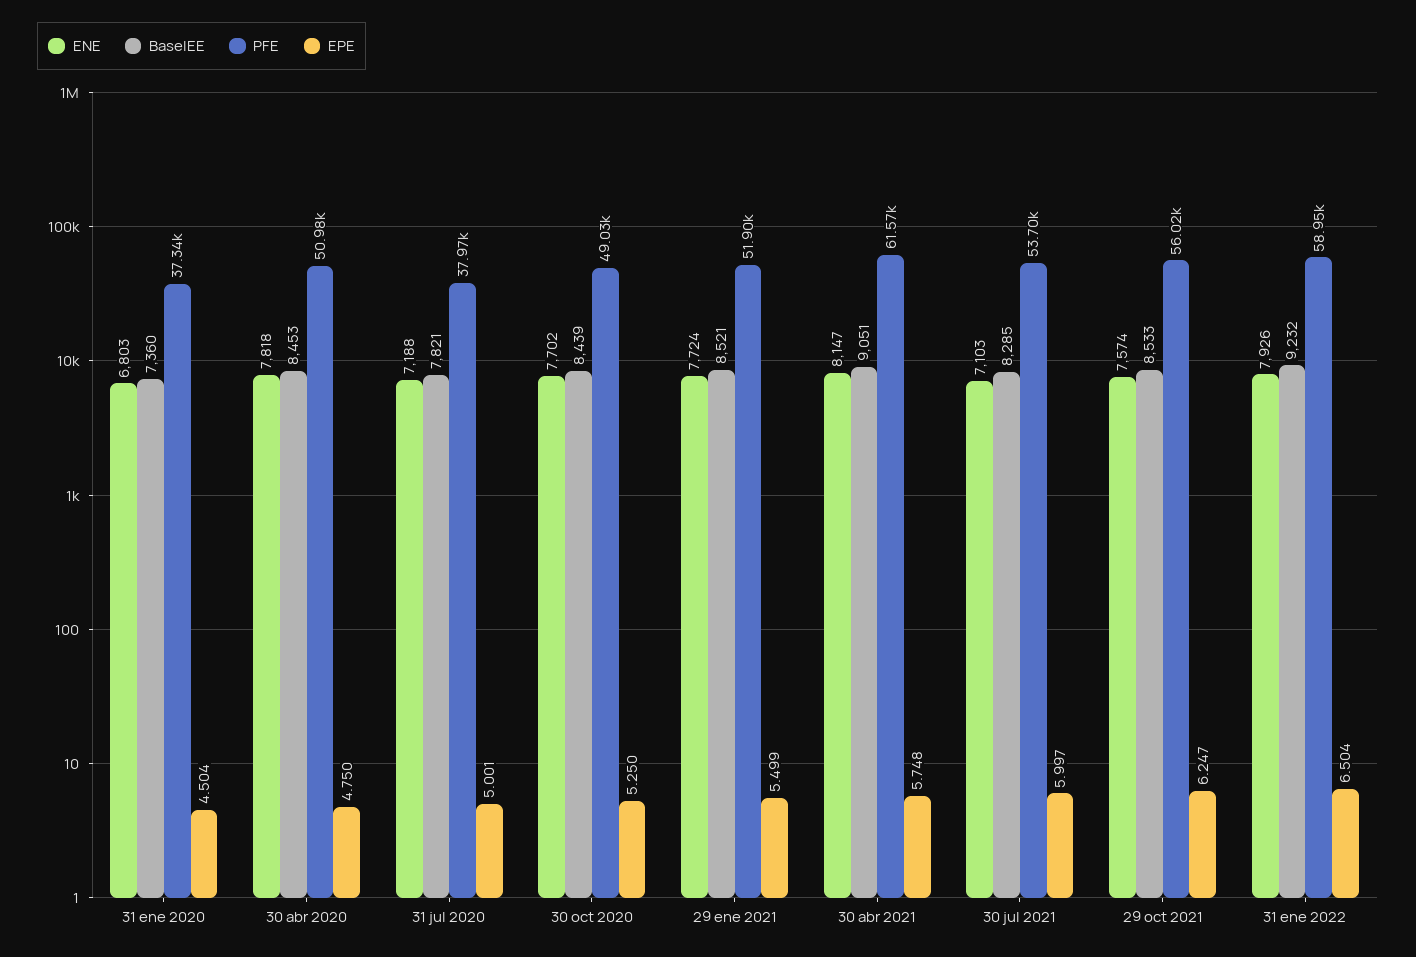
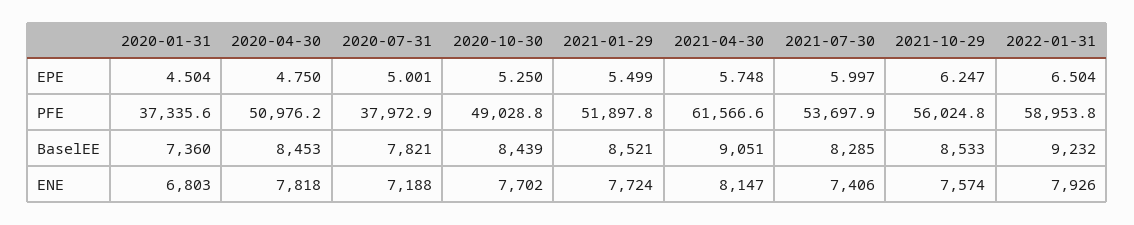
ENE, 30 jul 2021: 7103 -> 7406

